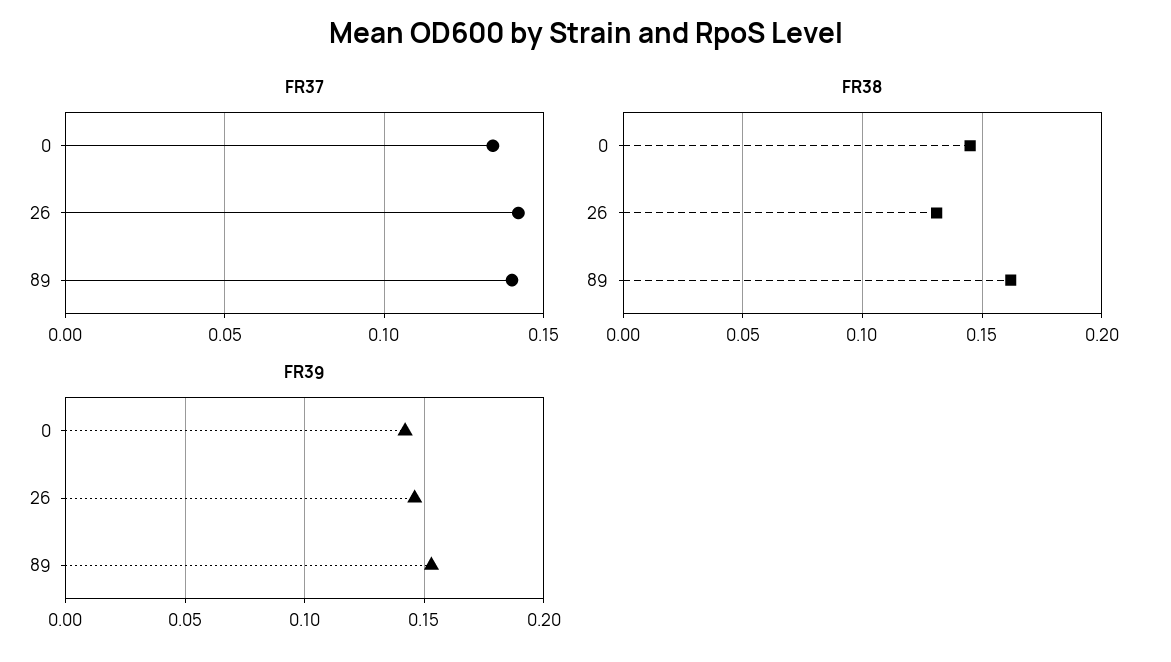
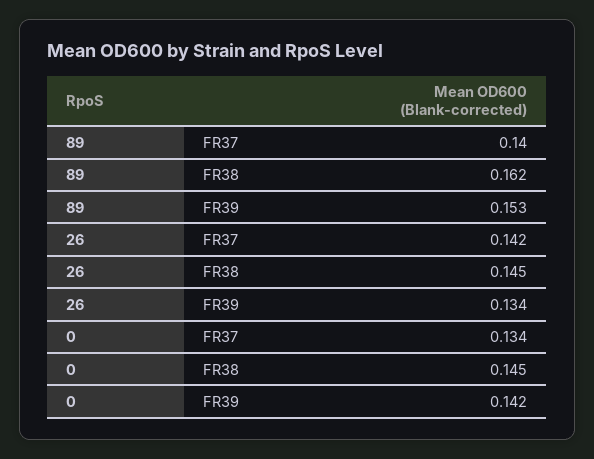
FR38, 26: 0.13 -> 0.145
FR39, 26: 0.145 -> 0.134

